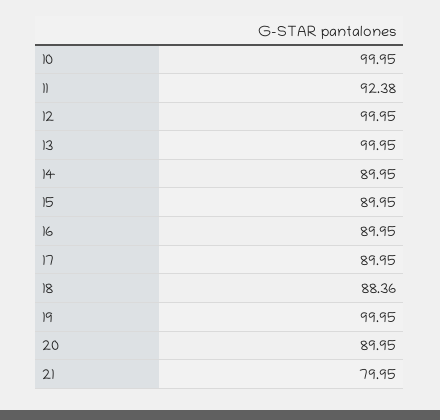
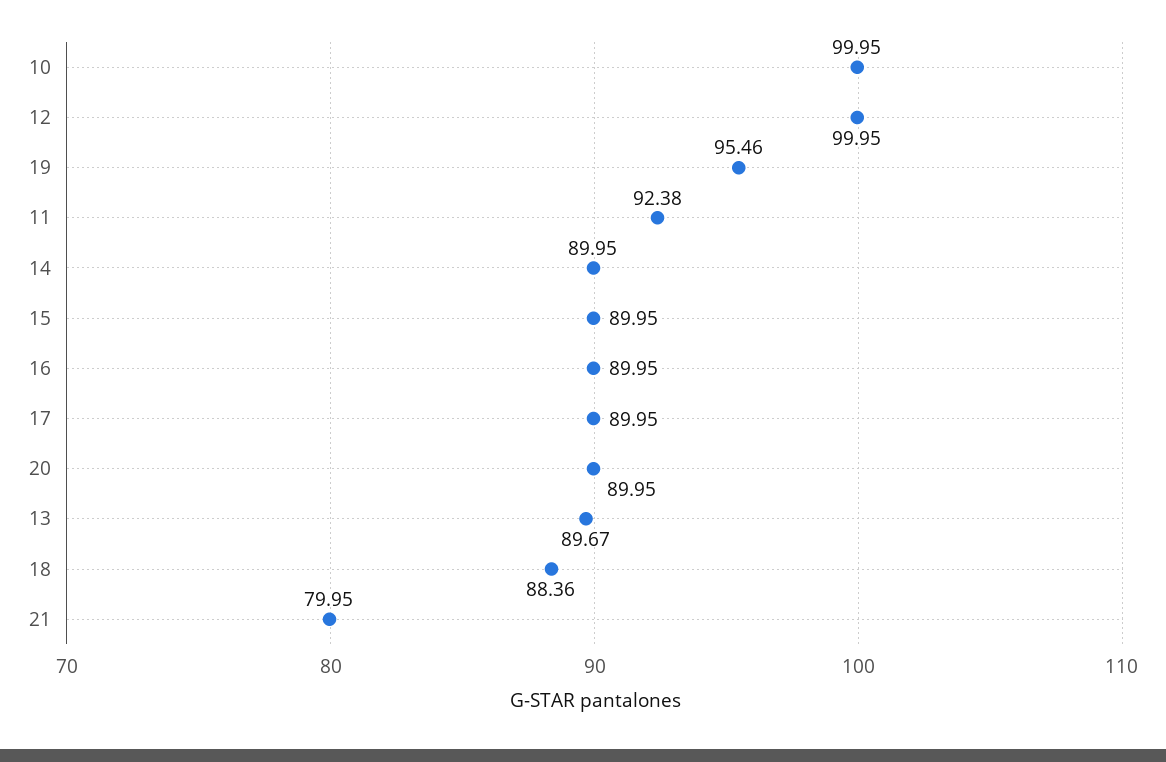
13: 99.95 -> 89.67
19: 99.95 -> 95.46

